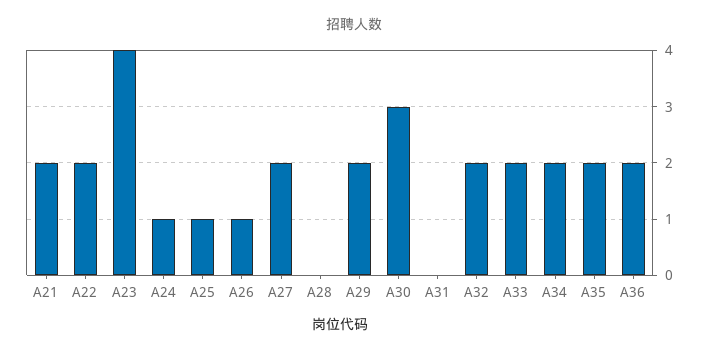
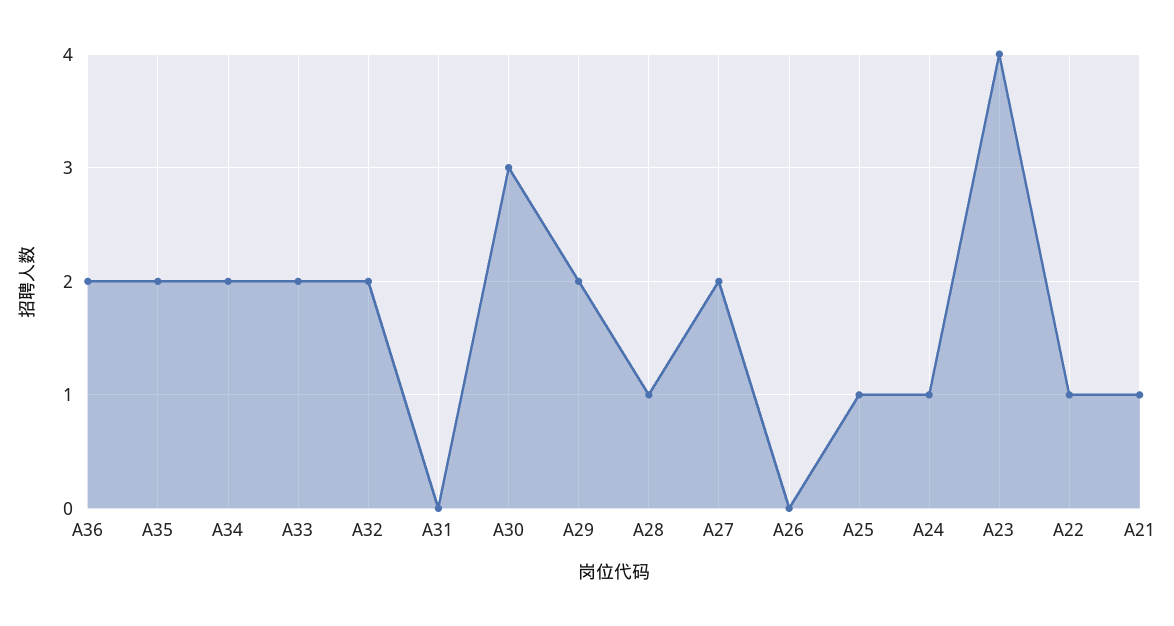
A21: 2 -> 1
A22: 2 -> 1
A26: 1 -> 0
A28: 0 -> 1

